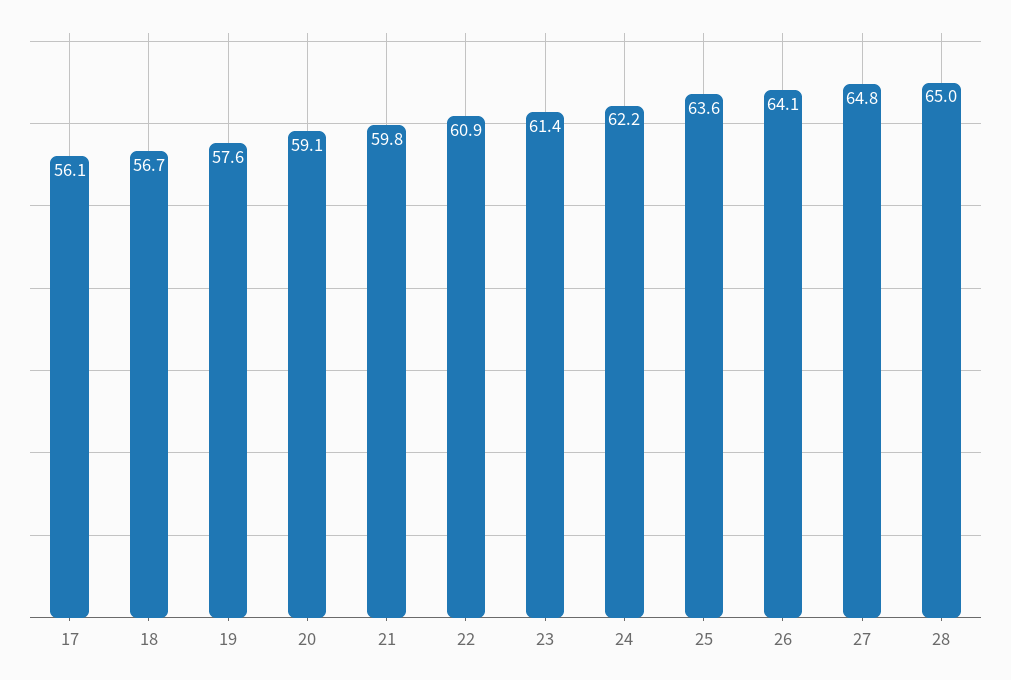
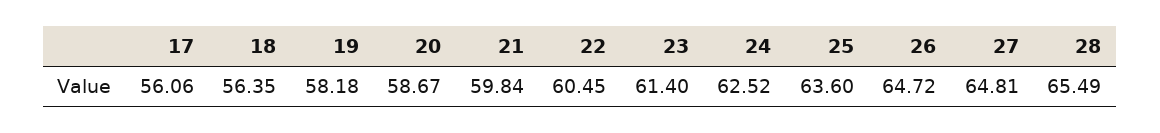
18: 56.7 -> 56.35
19: 57.6 -> 58.18
20: 59.1 -> 58.67
22: 60.9 -> 60.45
24: 62.2 -> 62.52
26: 64.1 -> 64.72
28: 65 -> 65.49

